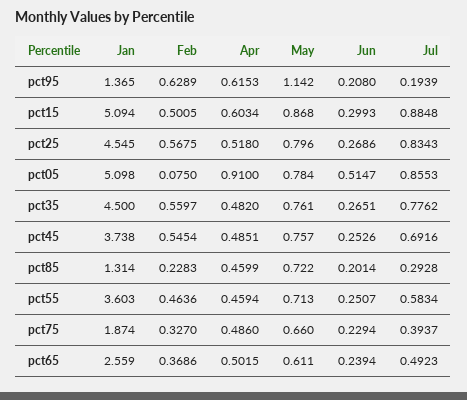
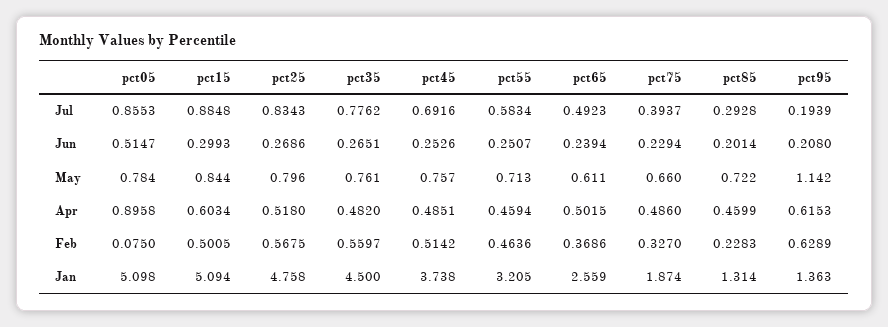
Jan, pct95: 1.365 -> 1.363
May, pct15: 0.868 -> 0.844
Jan, pct25: 4.545 -> 4.758
Apr, pct05: 0.91 -> 0.8958
Feb, pct45: 0.5454 -> 0.5142
Jan, pct55: 3.603 -> 3.205

